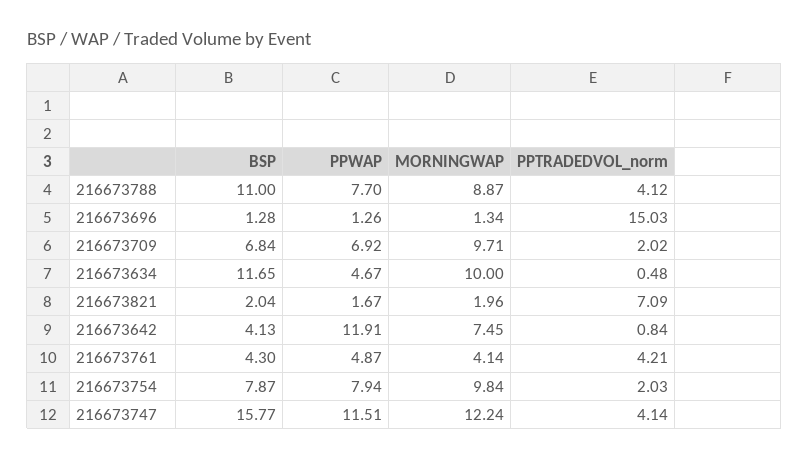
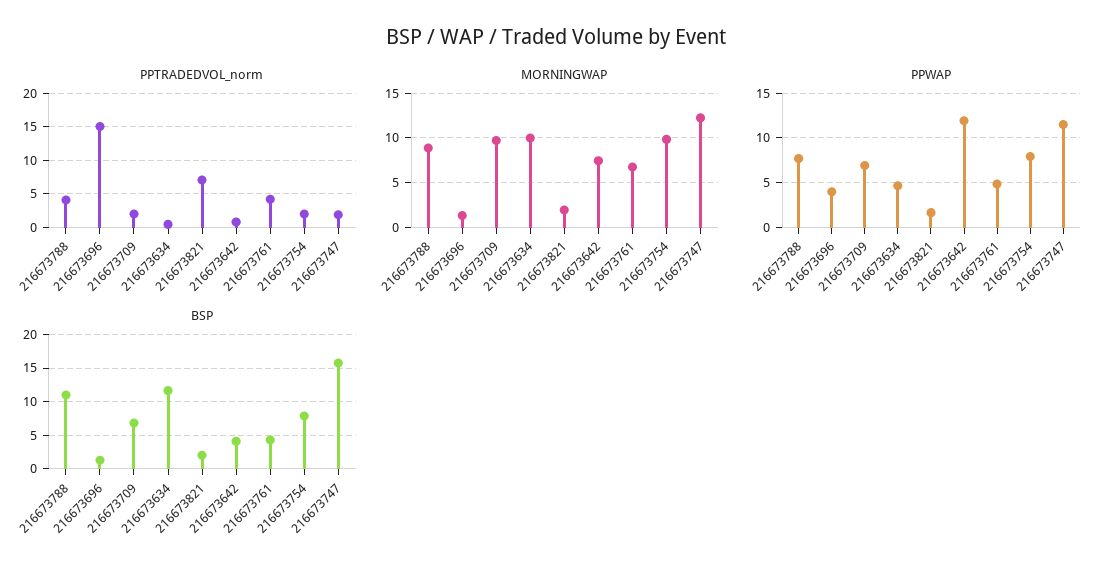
PPWAP, 216673696: 1.26 -> 4
MORNINGWAP, 216673761: 4.14 -> 7
PPTRADEDVOL_norm, 216673747: 4.14 -> 2

